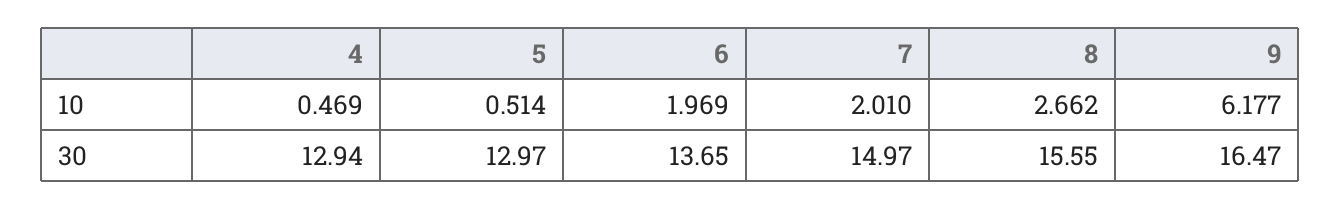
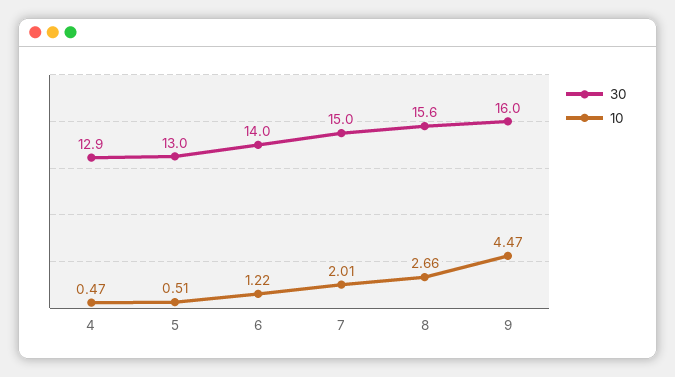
10, 6: 1.969 -> 1.22
10, 9: 6.177 -> 4.47
30, 6: 13.65 -> 14
30, 9: 16.47 -> 16

